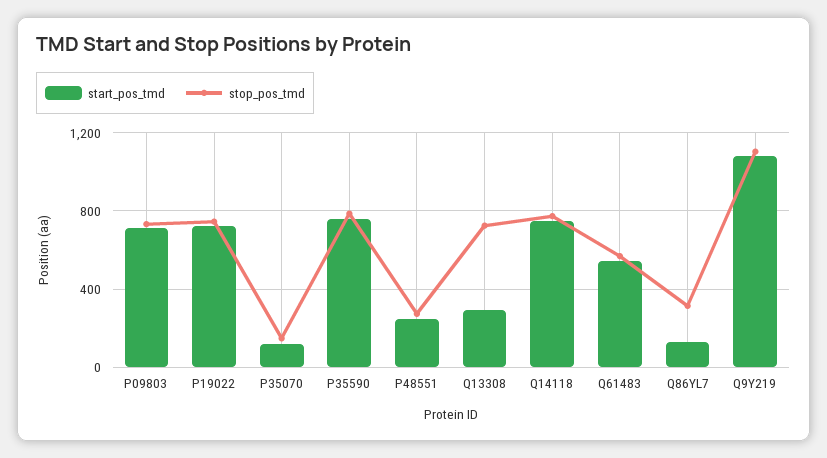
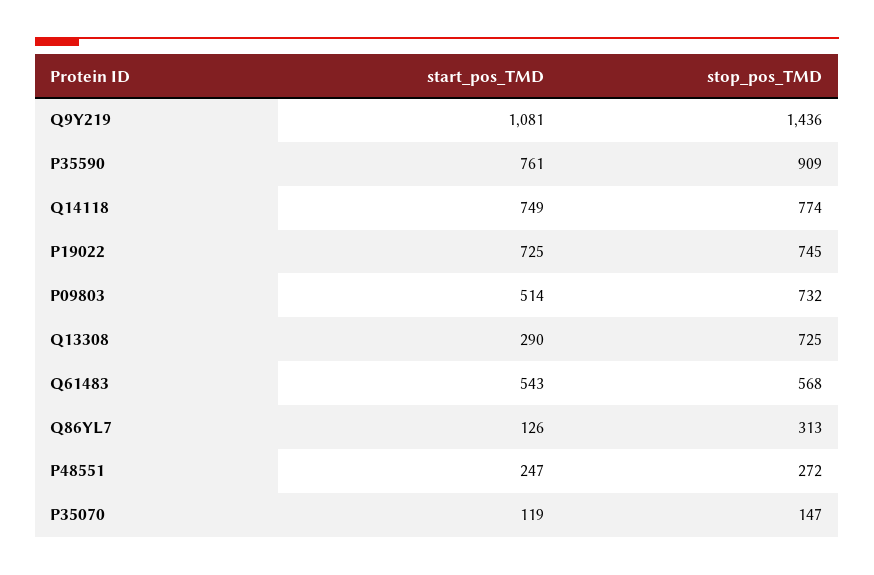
start_pos_tmd, P09803: 700 -> 514
stop_pos_tmd, P35590: 800 -> 909
stop_pos_tmd, Q9Y219: 1100 -> 1436

